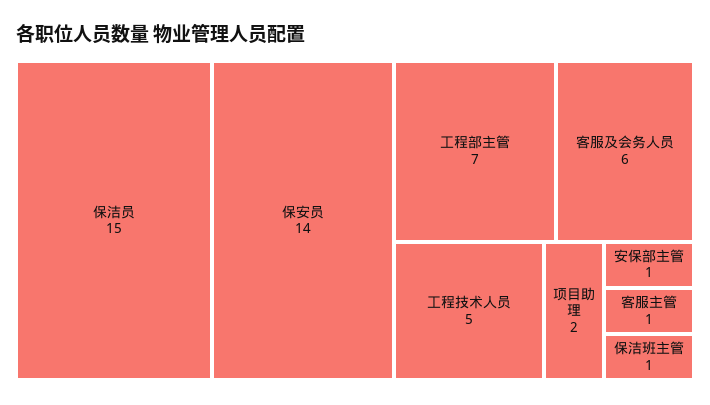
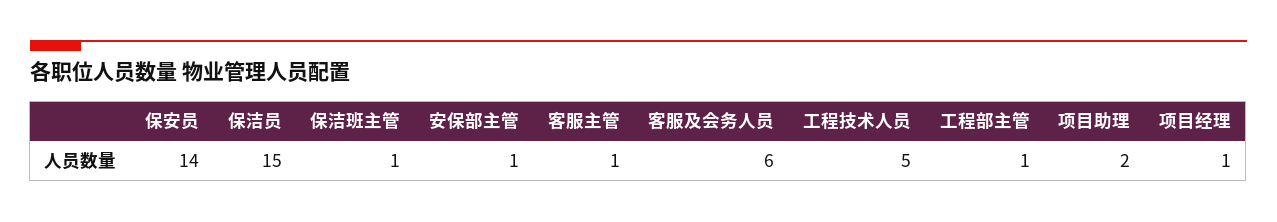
工程部主管: 7 -> 1
项目经理: none -> 1

